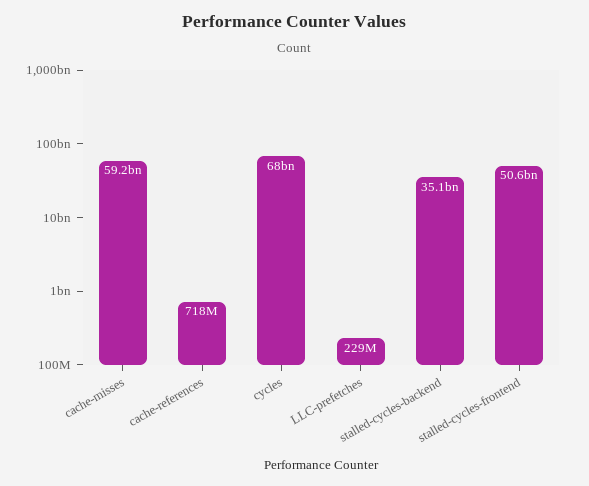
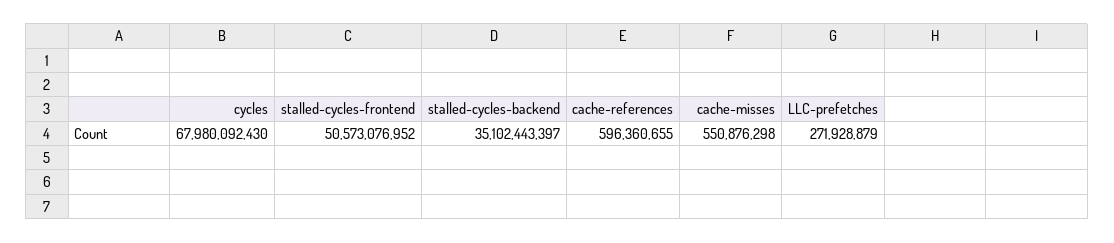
cache-misses: 59200000000 -> 550876298
cache-references: 718000000 -> 596360655
LLC-prefetches: 229000000 -> 271928879

